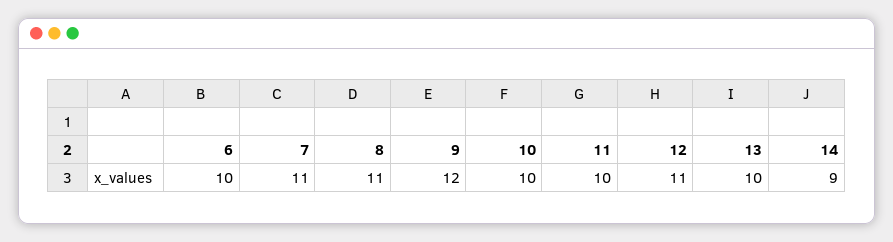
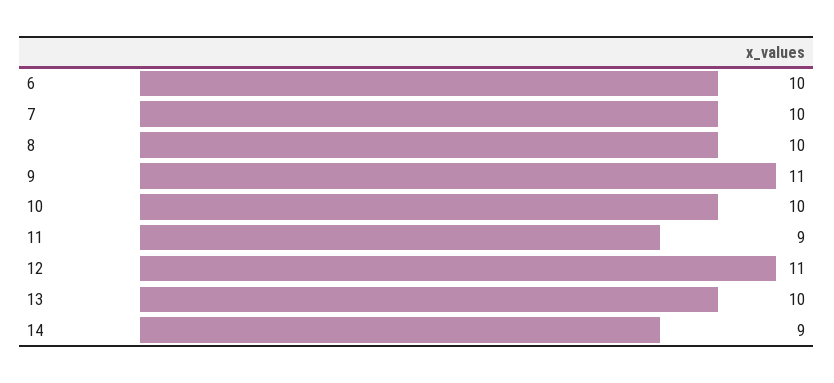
7: 11 -> 10
8: 11 -> 10
9: 12 -> 11
11: 10 -> 9

